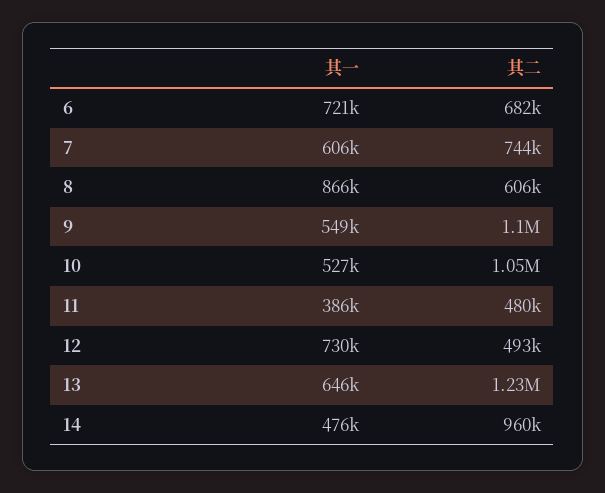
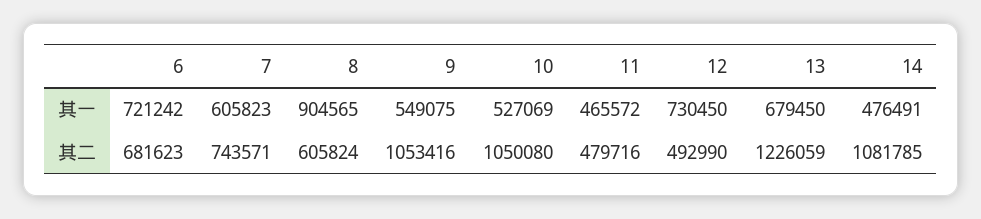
其一, 8: 866000 -> 904565
其二, 9: 1100000 -> 1053416
其一, 11: 386000 -> 465572
其一, 13: 646000 -> 679450
其二, 14: 960000 -> 1081785

